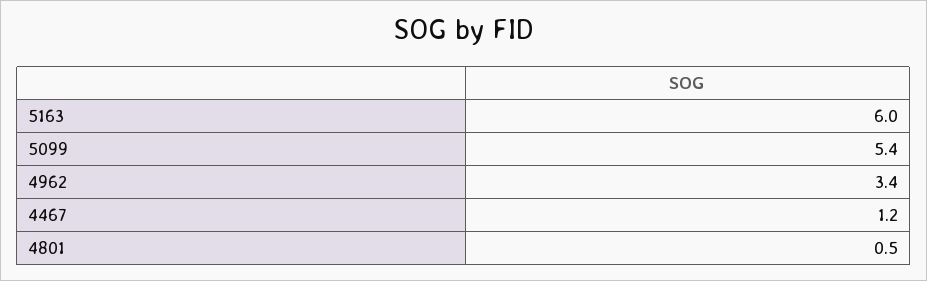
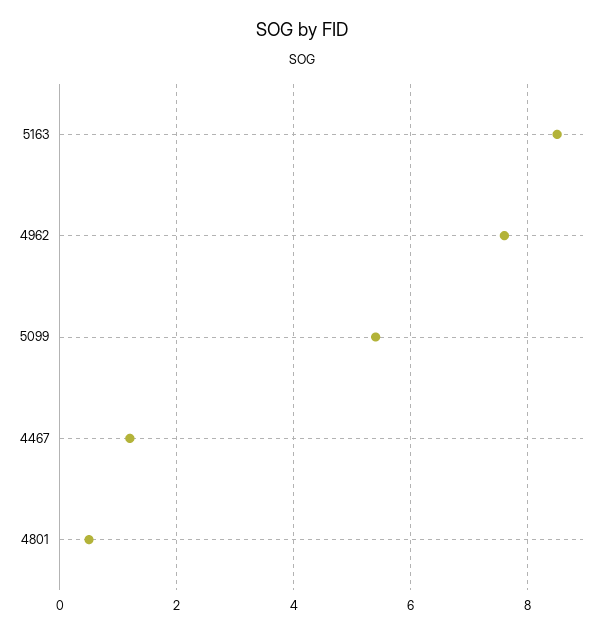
5163: 6 -> 8.5
4962: 3.4 -> 7.5

